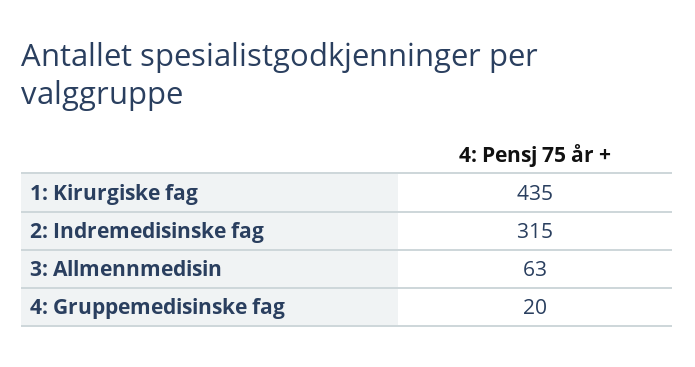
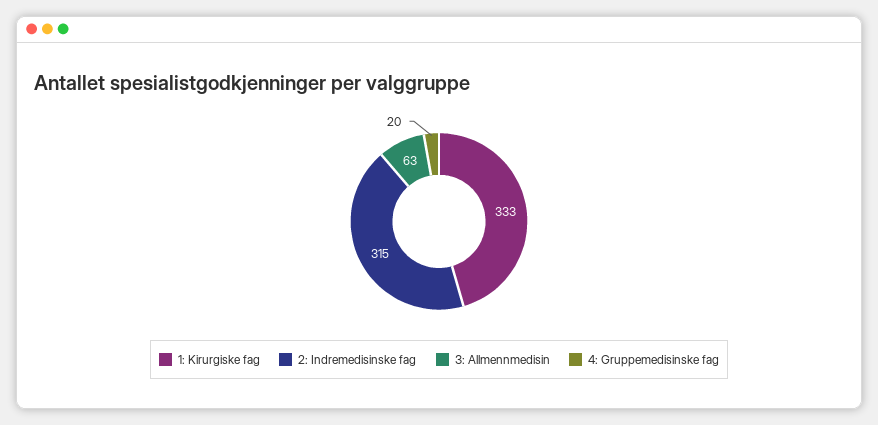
1: Kirurgiske fag: 435 -> 333

